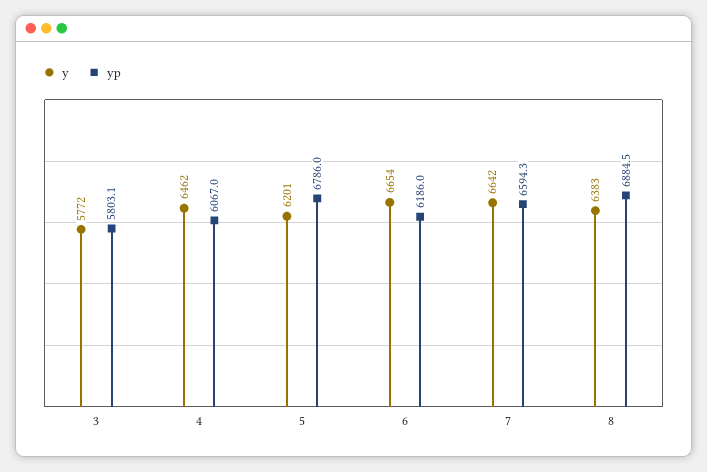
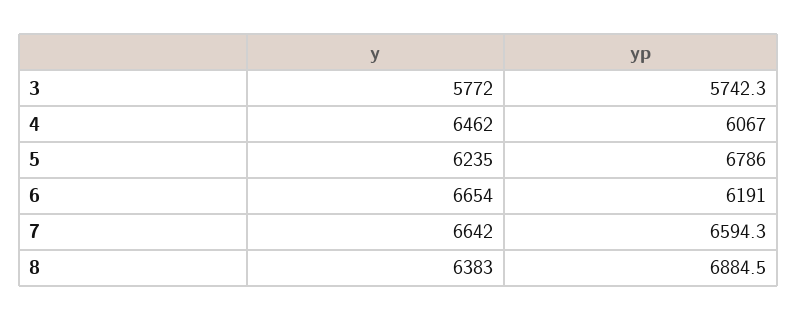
yp, 3: 5803.1 -> 5742.3
y, 5: 6201 -> 6235
yp, 6: 6186 -> 6191

